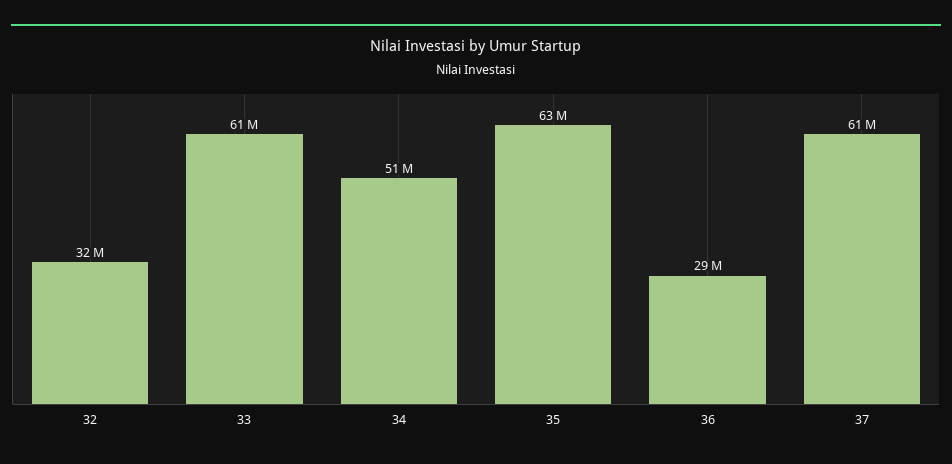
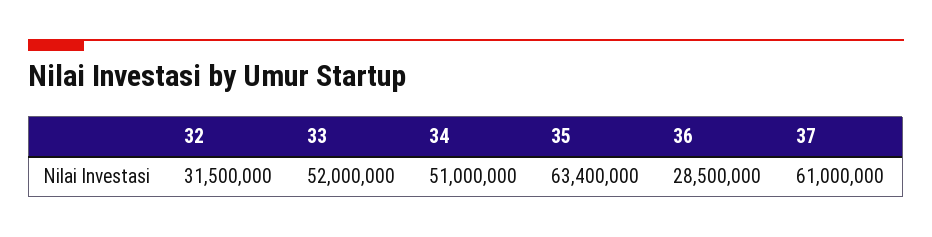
33: 61000000 -> 52000000

